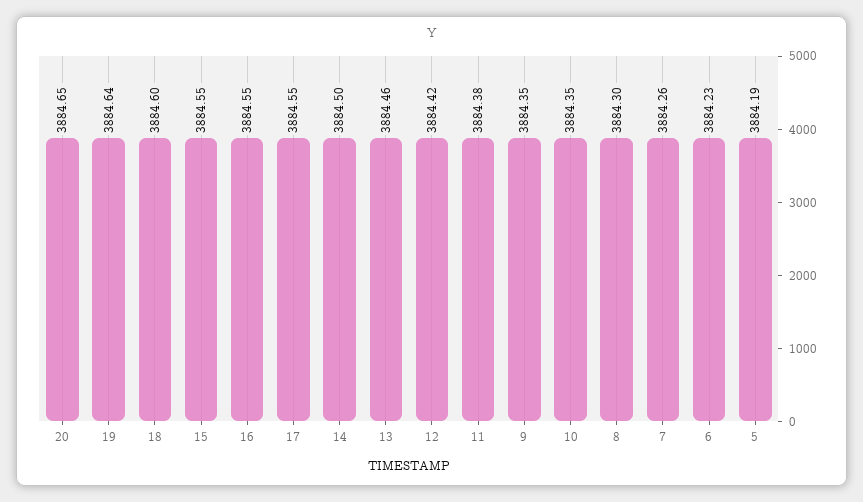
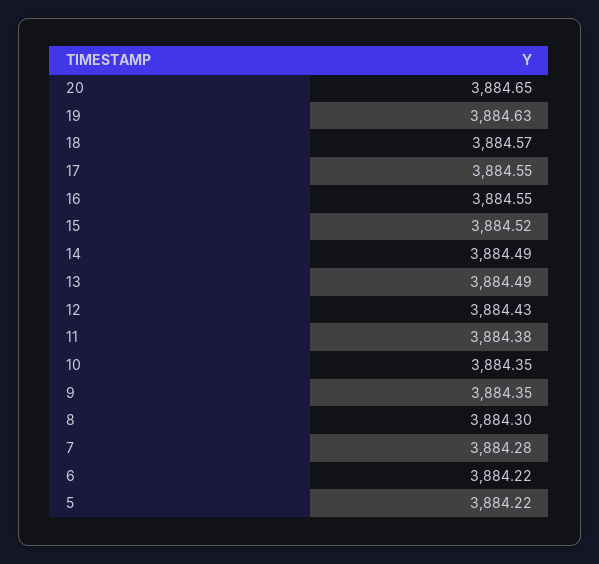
19: 3884.64 -> 3884.63
18: 3884.6 -> 3884.57
15: 3884.55 -> 3884.52
14: 3884.5 -> 3884.49
13: 3884.46 -> 3884.49
12: 3884.42 -> 3884.43
7: 3884.26 -> 3884.28
6: 3884.23 -> 3884.22
5: 3884.19 -> 3884.22

